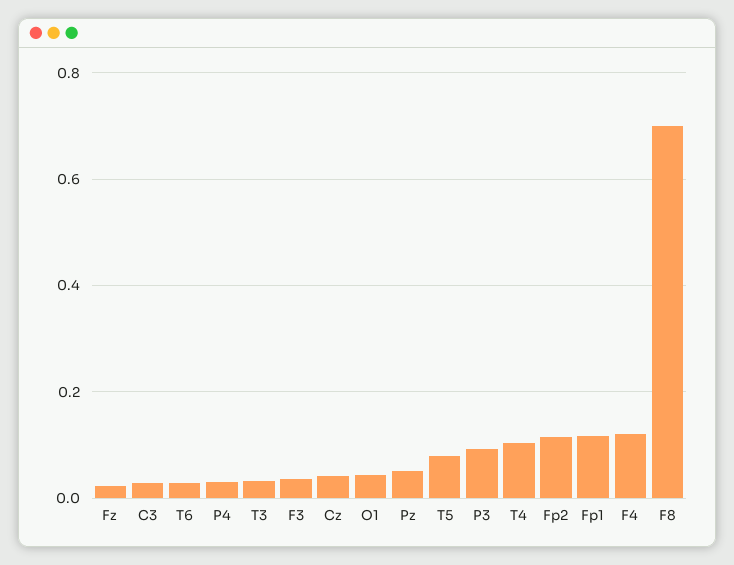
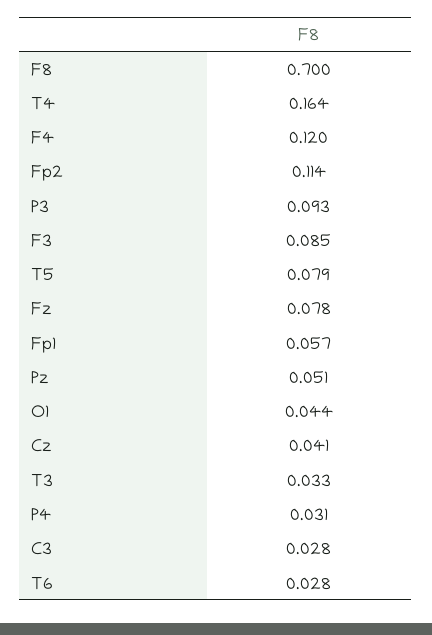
Fz: 0.02 -> 0.078
F3: 0.04 -> 0.085
T4: 0.1 -> 0.164
Fp1: 0.12 -> 0.057

